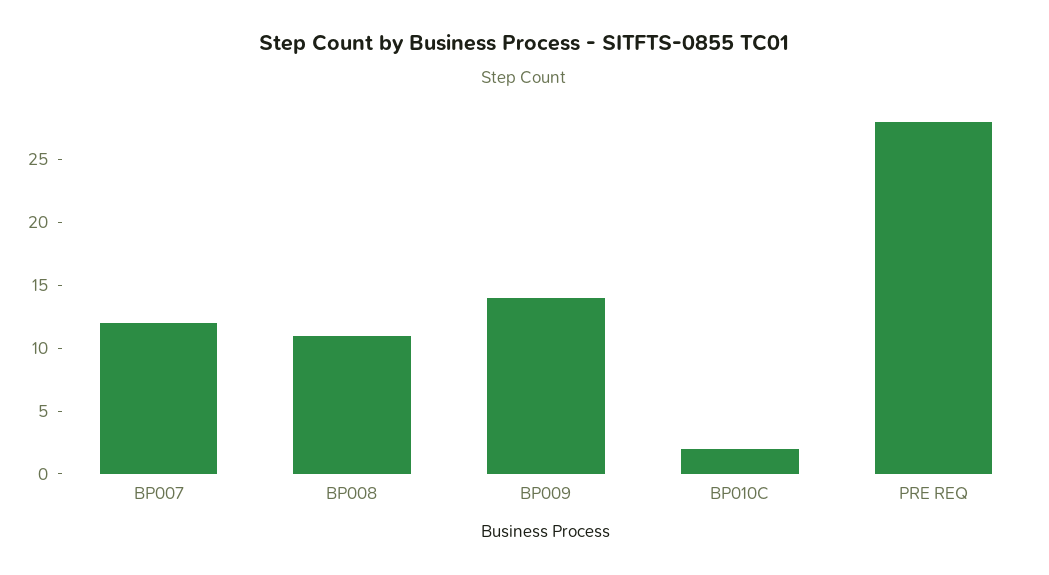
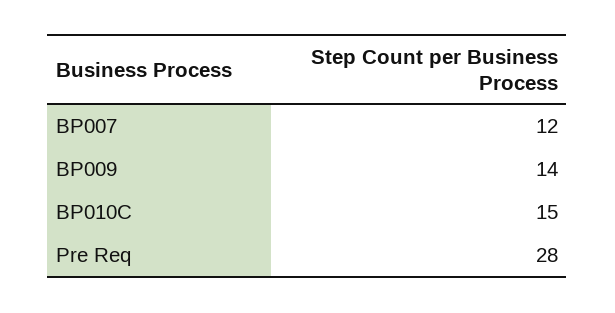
BP008: 11 -> none
BP010C: 2 -> 15

